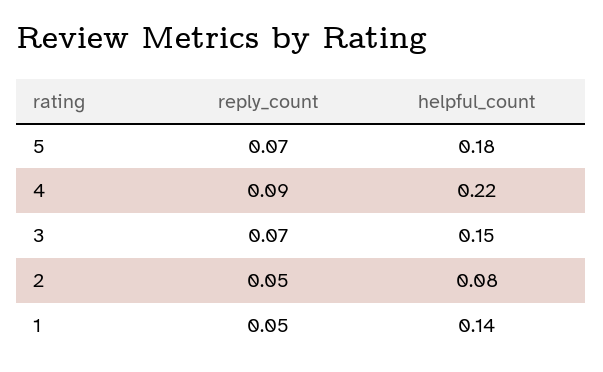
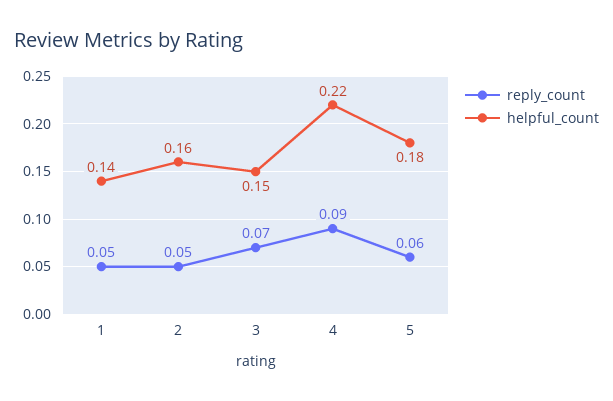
reply_count, 5: 0.07 -> 0.06
helpful_count, 2: 0.08 -> 0.16

